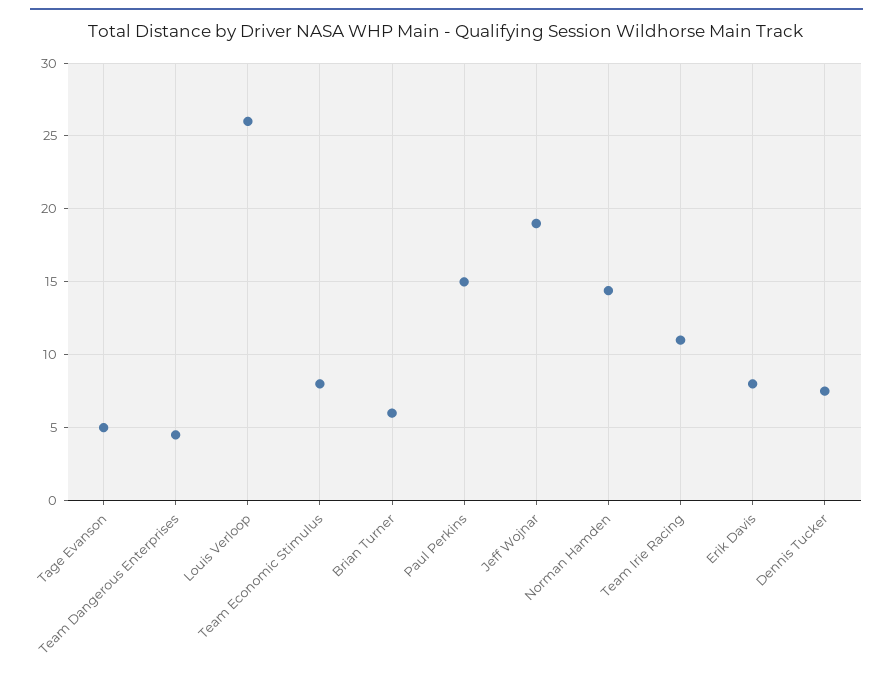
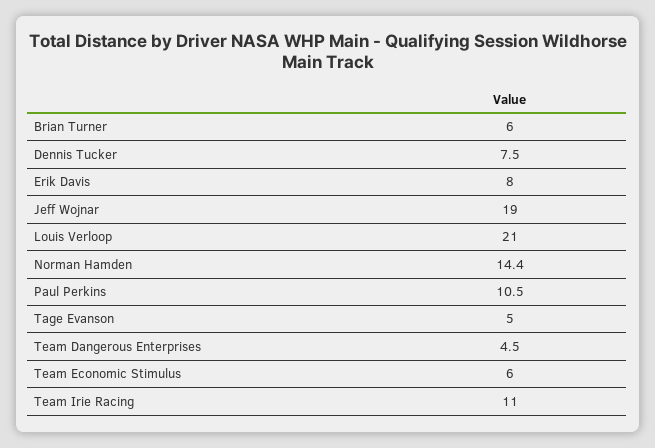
Louis Verloop: 26 -> 21
Team Economic Stimulus: 8 -> 6
Paul Perkins: 15 -> 10.5

